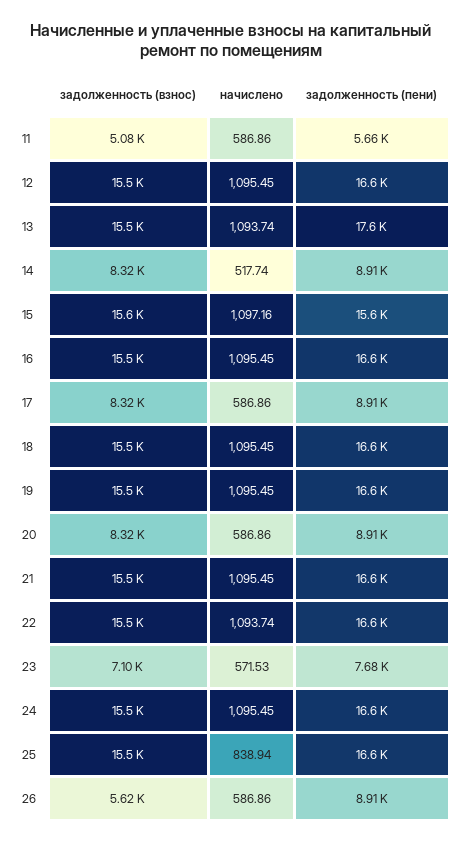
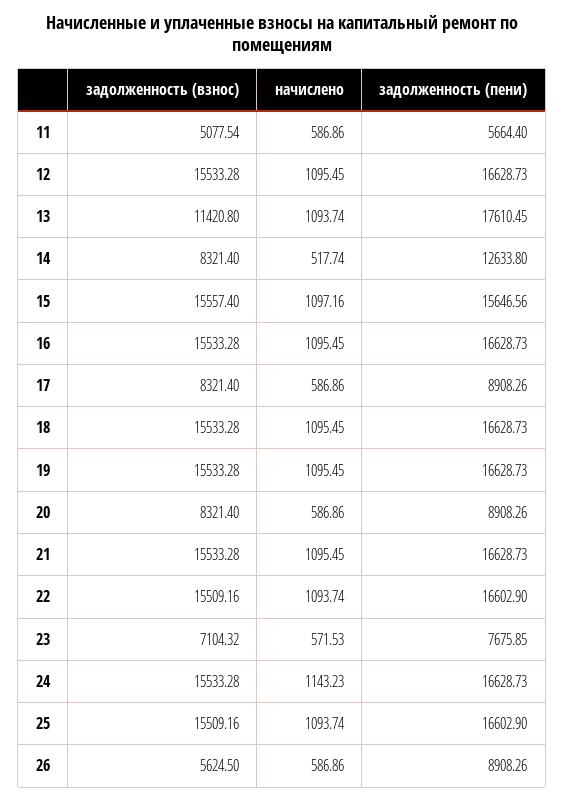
задолженность (взнос), 13: 15500 -> 11420.8
задолженность (пени), 14: 8910 -> 12633.8
начислено, 24: 1095.45 -> 1143.23
начислено, 25: 838.94 -> 1093.74

